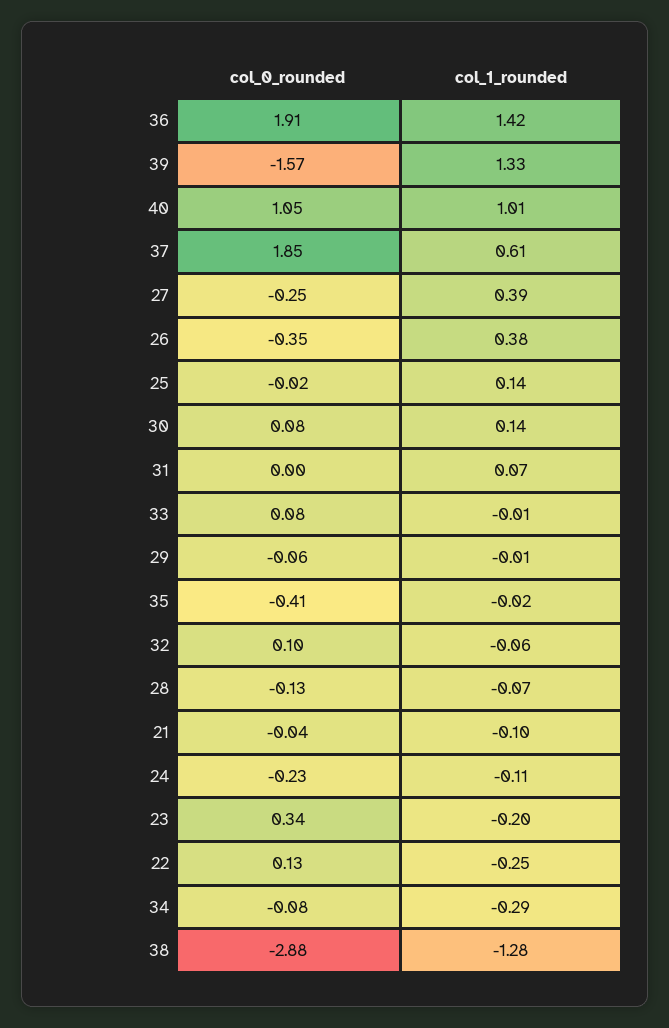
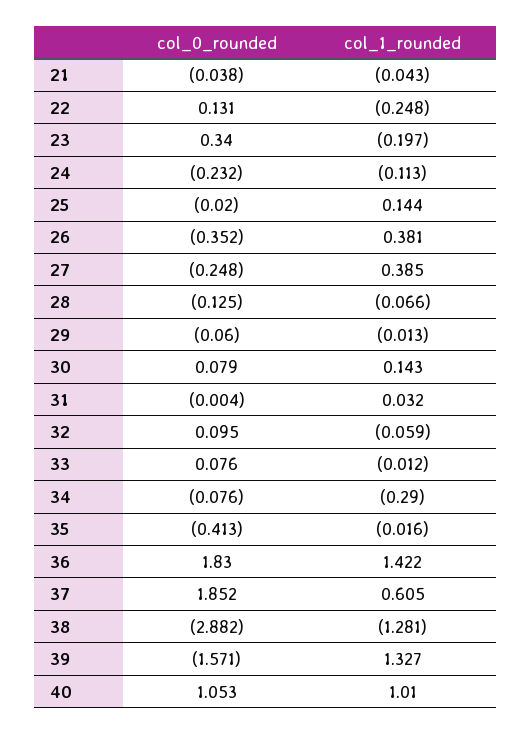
col_0_rounded, 36: 1.91 -> 1.83
col_1_rounded, 31: 0.07 -> 0.032
col_1_rounded, 21: -0.1 -> -0.043

